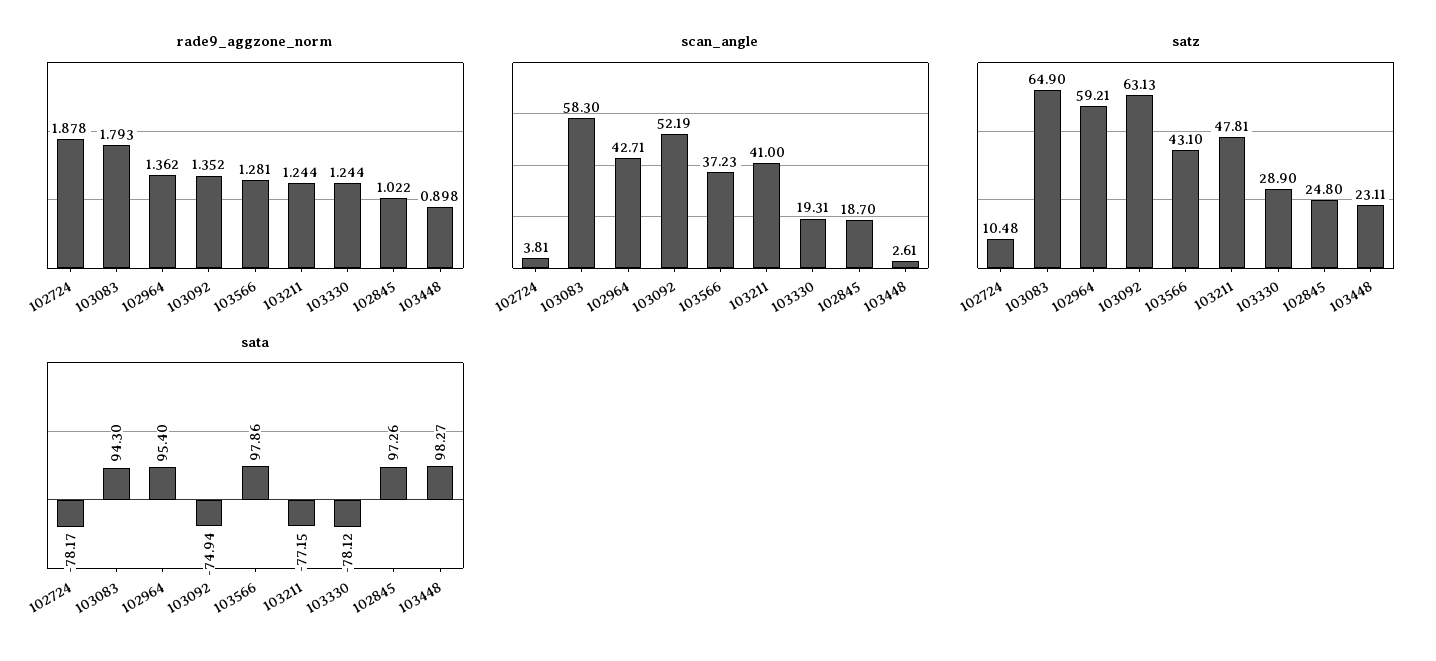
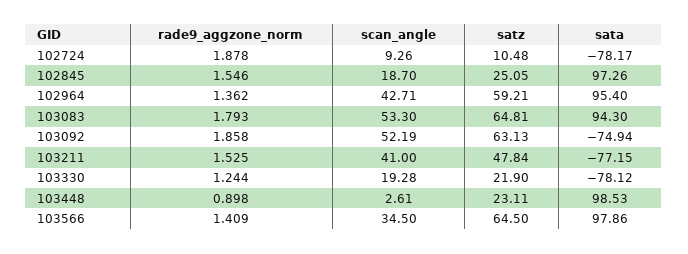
rade9_aggzone_norm, 103092: 1.352 -> 1.858
rade9_aggzone_norm, 103566: 1.281 -> 1.409
rade9_aggzone_norm, 103211: 1.244 -> 1.525
rade9_aggzone_norm, 102845: 1.022 -> 1.546
scan_angle, 102724: 3.81 -> 9.26
scan_angle, 103083: 58.3 -> 53.3
scan_angle, 103566: 37.23 -> 34.5
scan_angle, 103330: 19.31 -> 19.28
satz, 103083: 64.9 -> 64.81
satz, 103566: 43.1 -> 64.5
satz, 103211: 47.81 -> 47.84
satz, 103330: 28.9 -> 21.9
satz, 102845: 24.8 -> 25.05
sata, 103448: 98.27 -> 98.53

